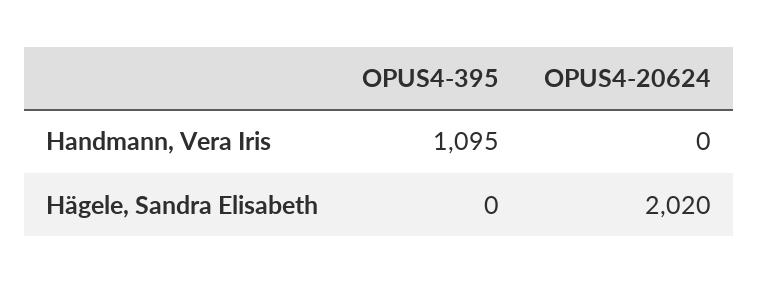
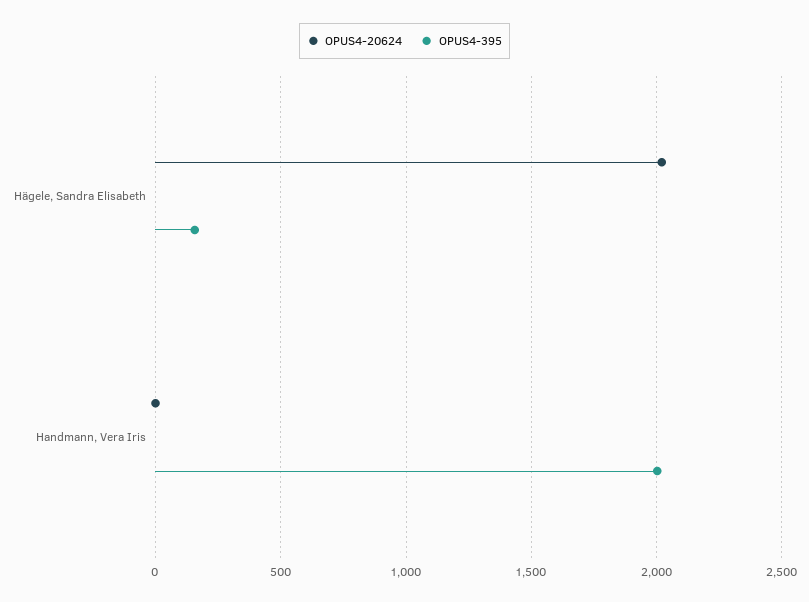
OPUS4-395, Handmann, Vera Iris: 1095 -> 2000
OPUS4-395, Hägele, Sandra Elisabeth: 0 -> 150

